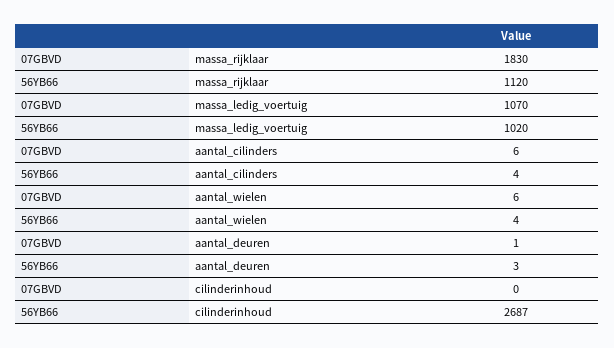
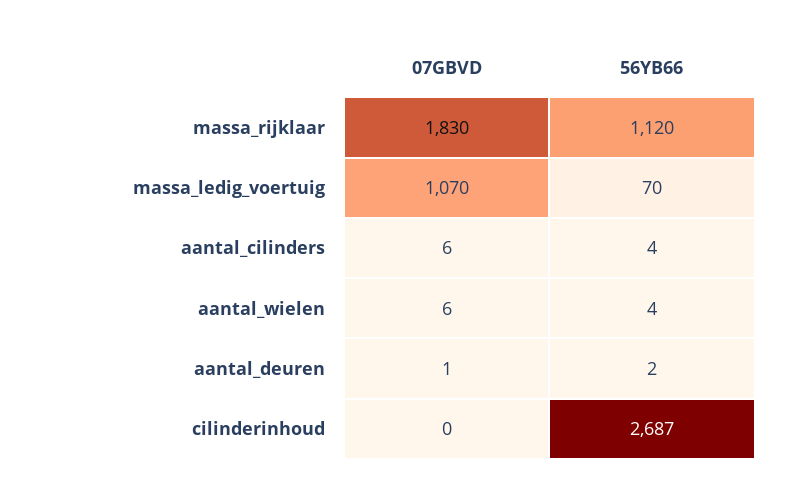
56YB66, massa_ledig_voertuig: 1020 -> 70
56YB66, aantal_deuren: 3 -> 2

